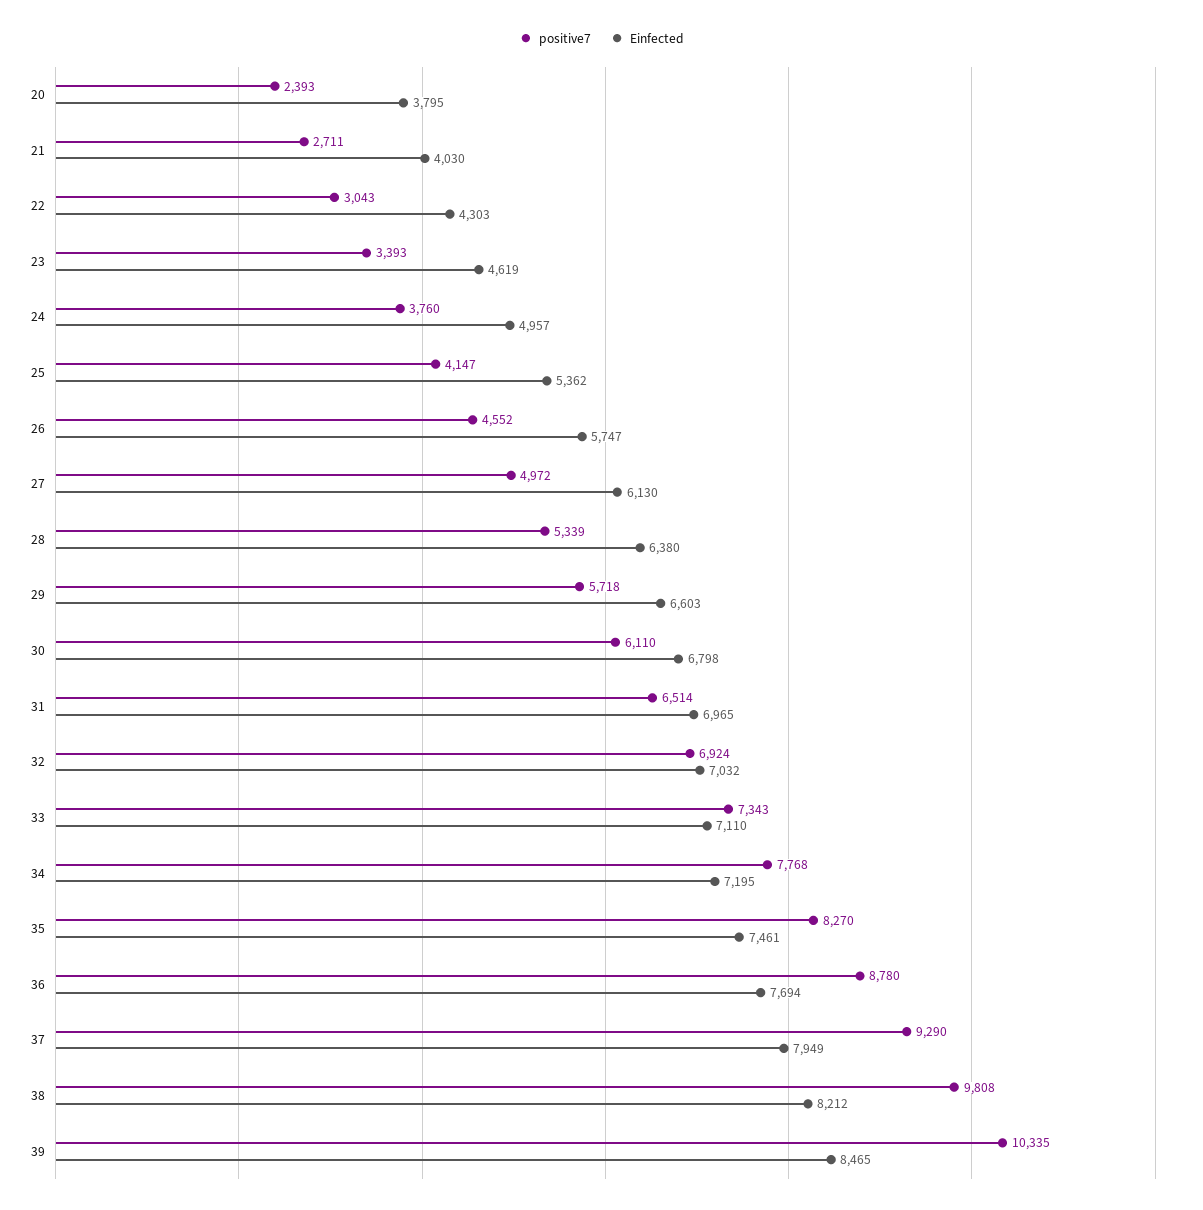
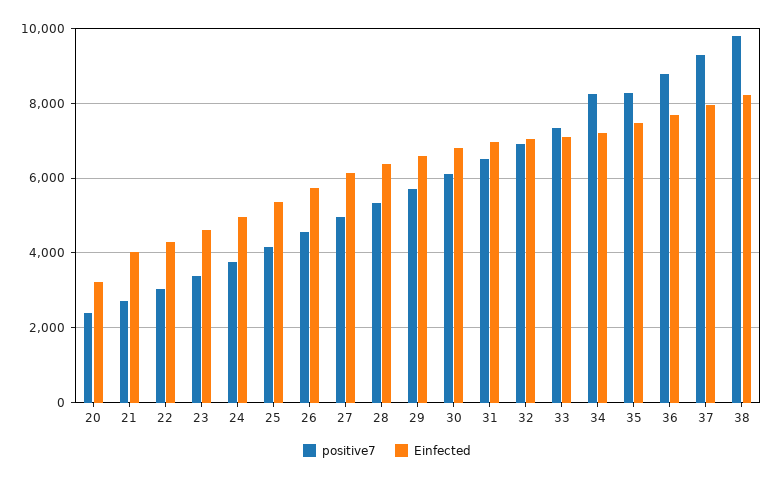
Einfected, 20: 3795 -> 3200
positive7, 34: 7768 -> 8200
positive7, 39: 10335 -> none
Einfected, 39: 8465 -> none

